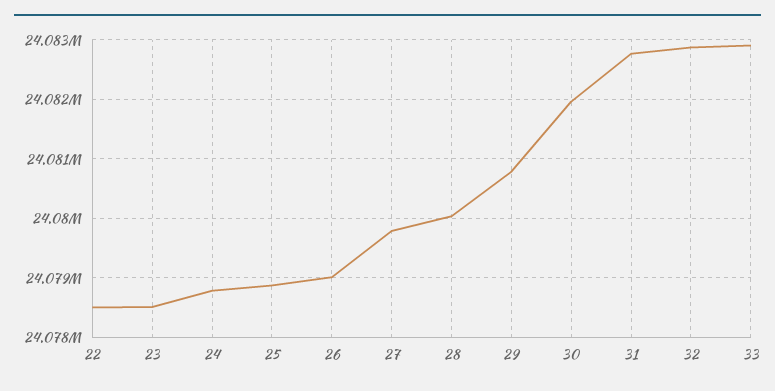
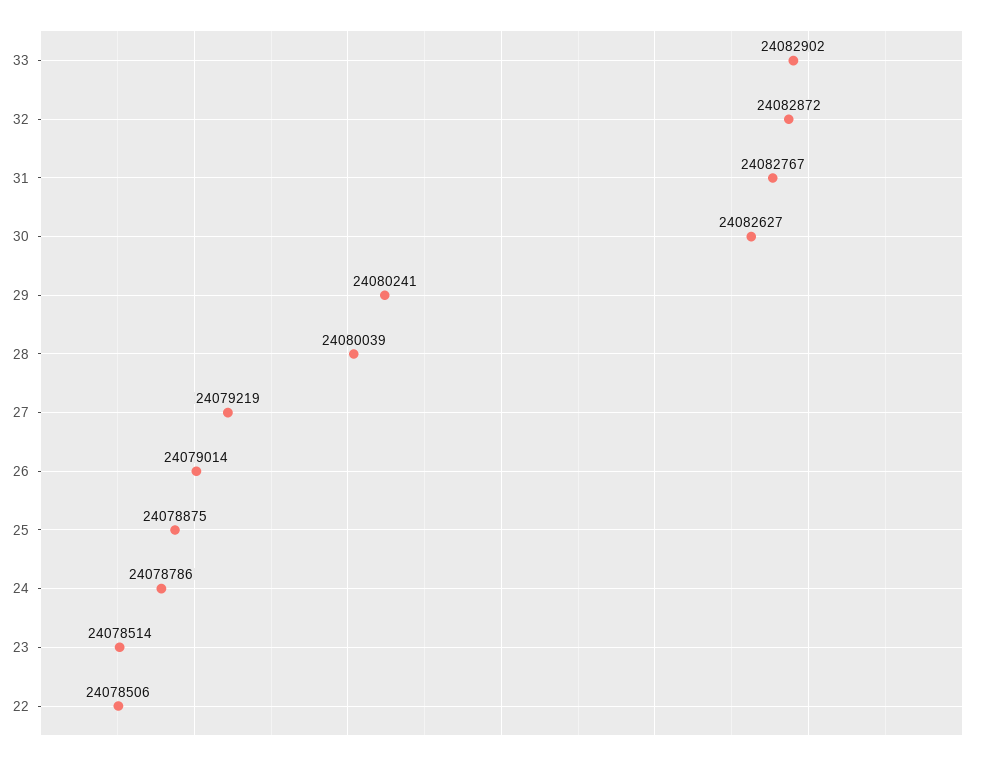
27: 24079800 -> 24079219
29: 24080800 -> 24080241
30: 24082000 -> 24082627

